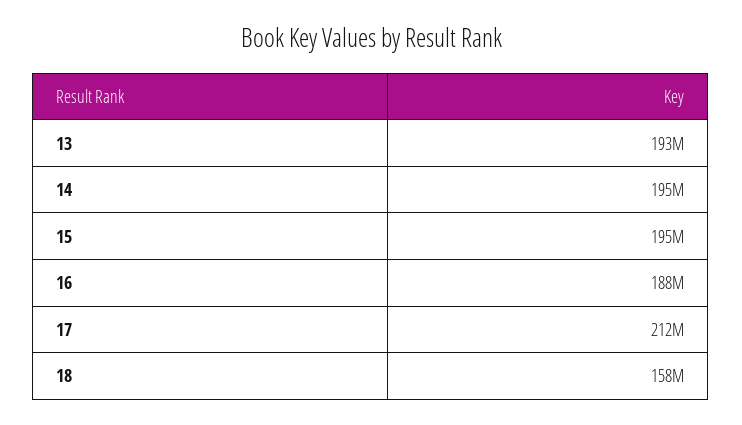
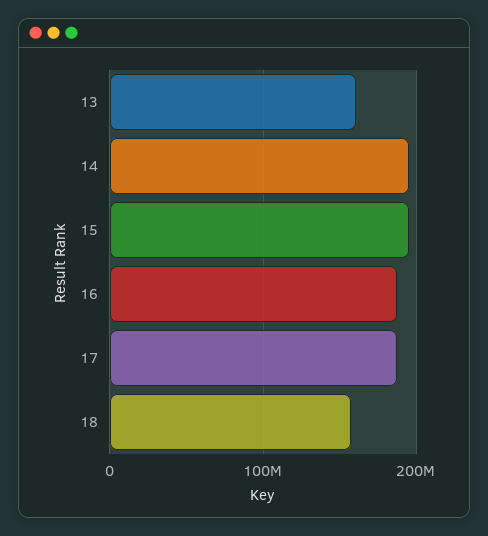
13: 193000000 -> 160000000
17: 212000000 -> 190000000

